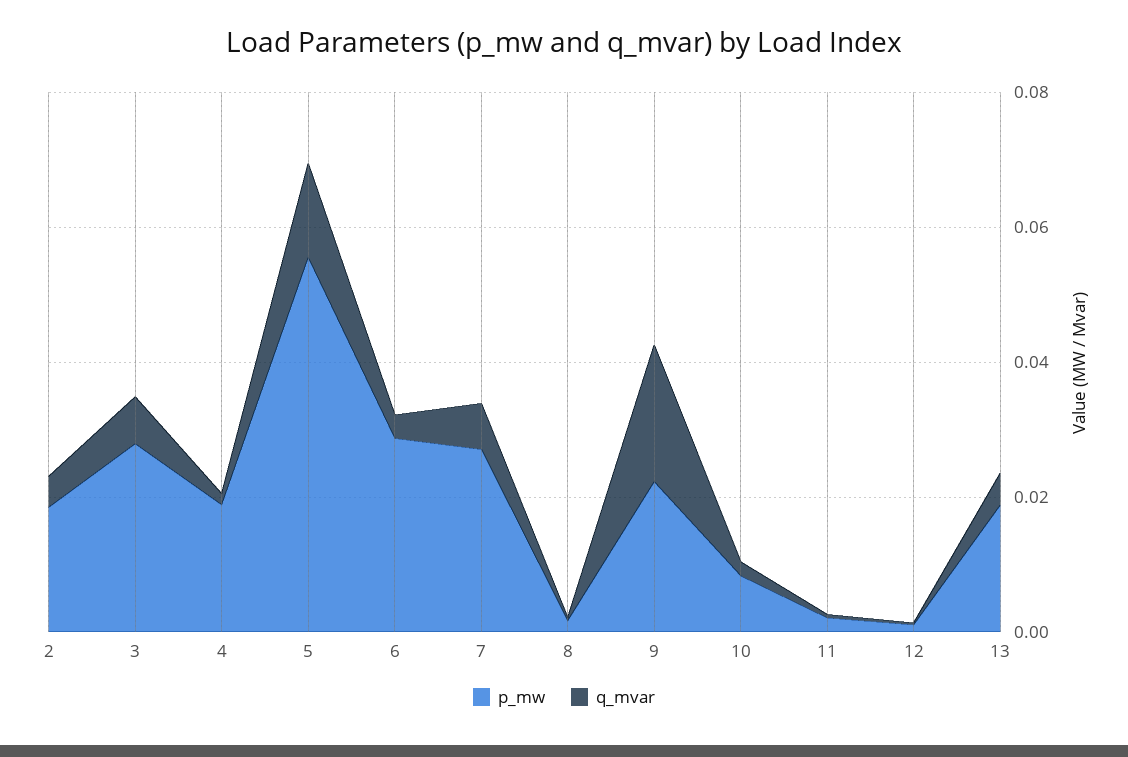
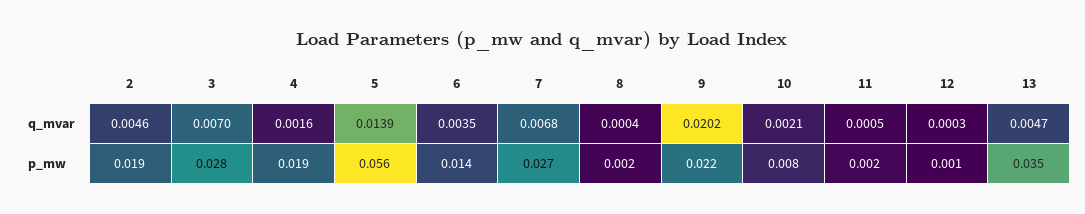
p_mw, 6: 0.03 -> 0.014
p_mw, 13: 0.02 -> 0.035

